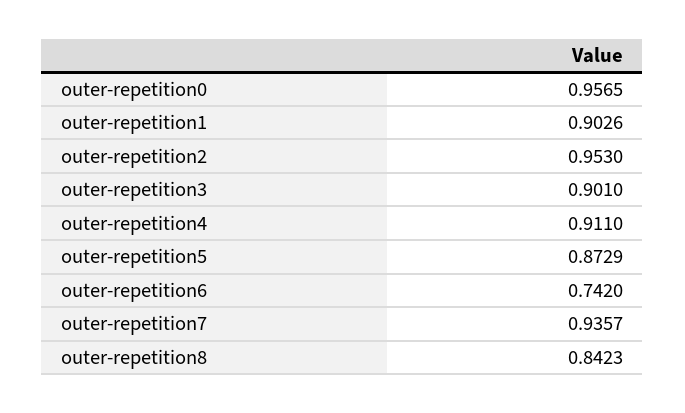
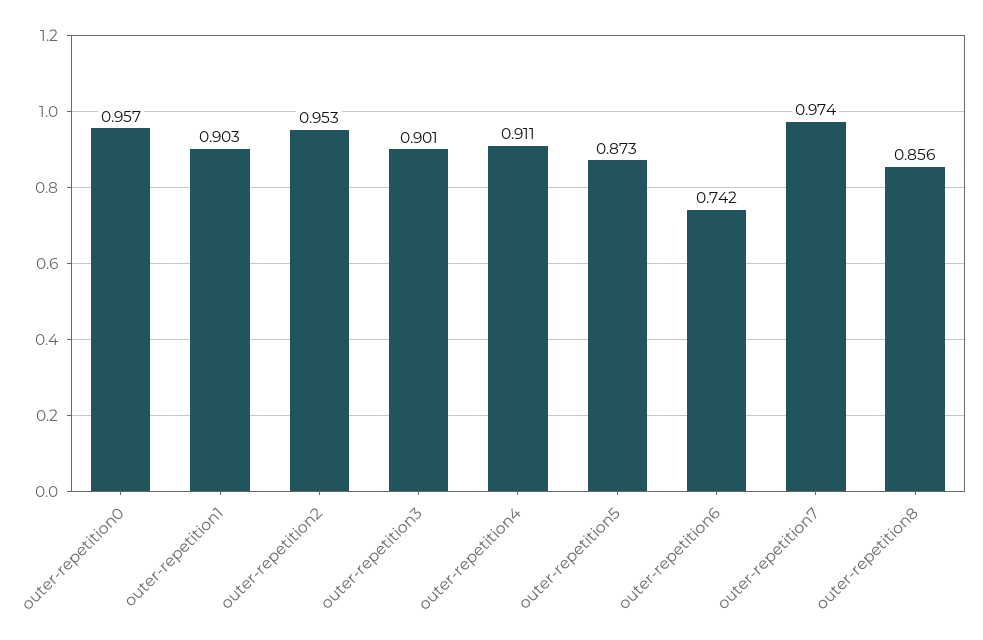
outer-repetition7: 0.9357 -> 0.974
outer-repetition8: 0.8423 -> 0.856

